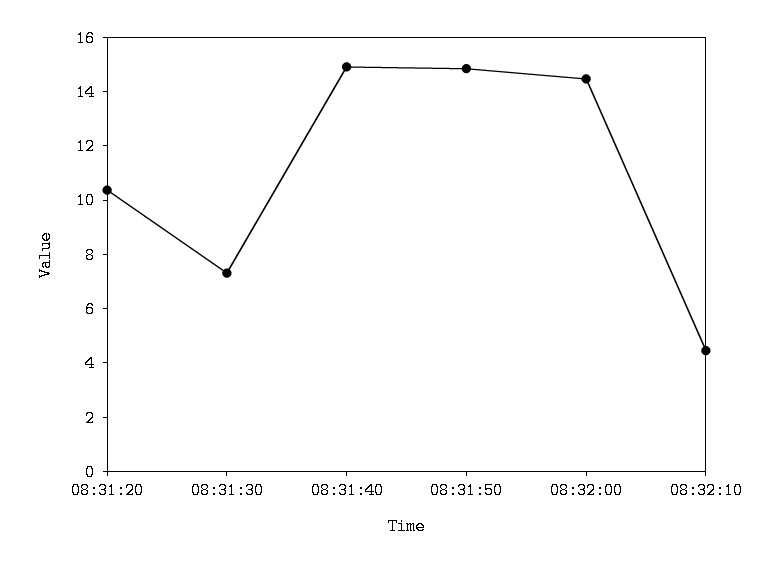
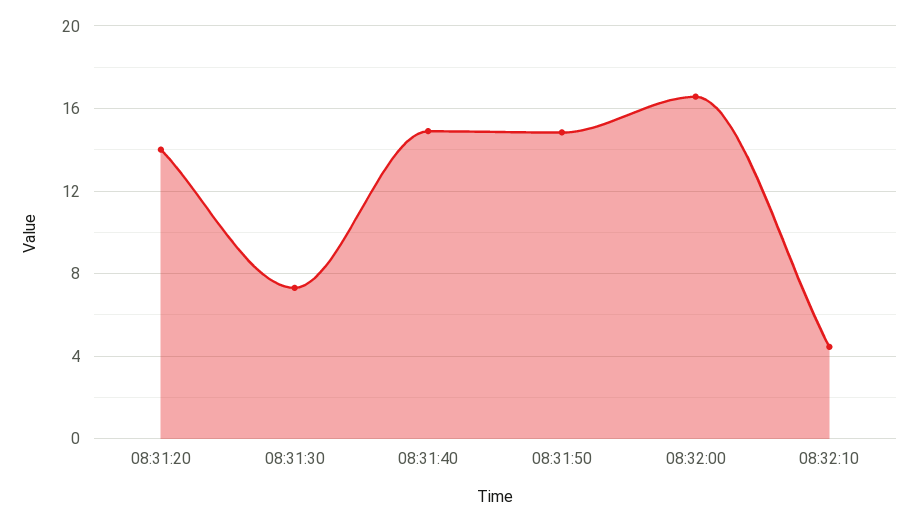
08:31:20: 10.5 -> 14
08:32:00: 14.5 -> 16.5

